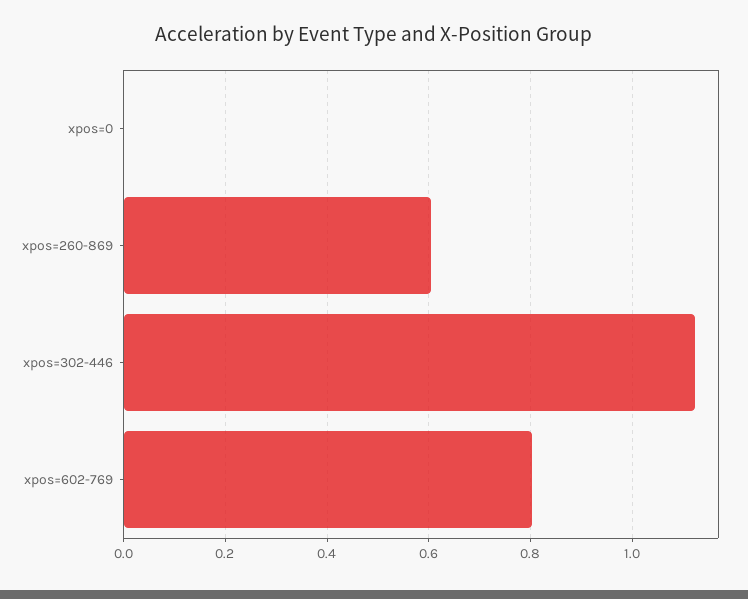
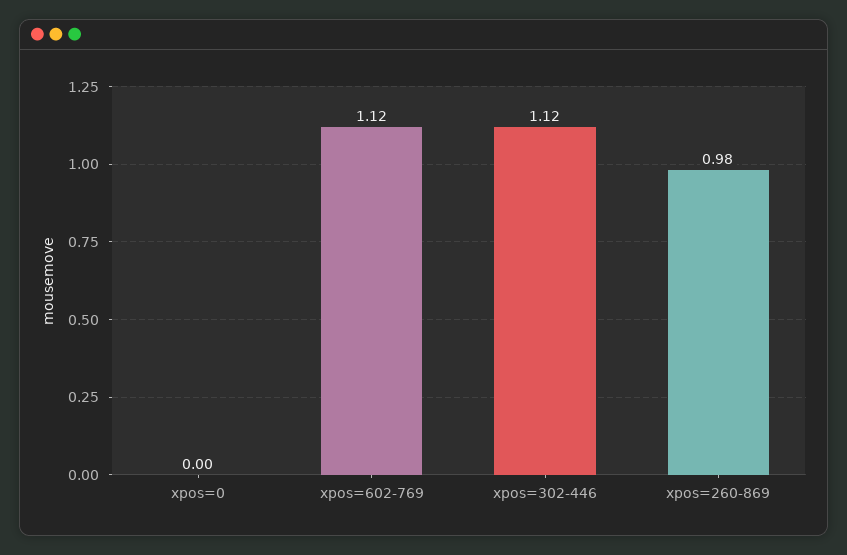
xpos=260-869: 0.6 -> 0.98
xpos=602-769: 0.8 -> 1.12

